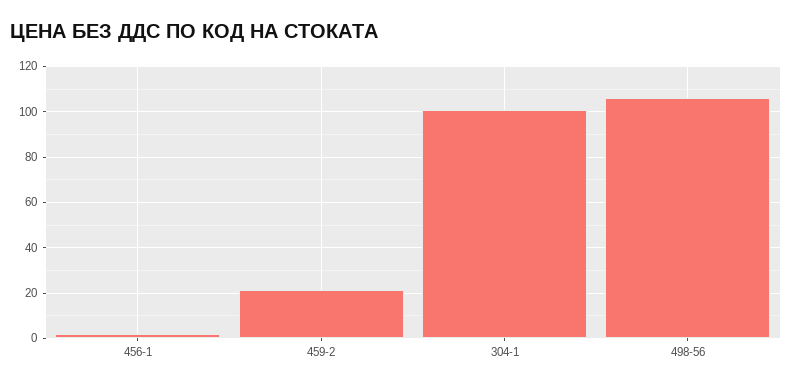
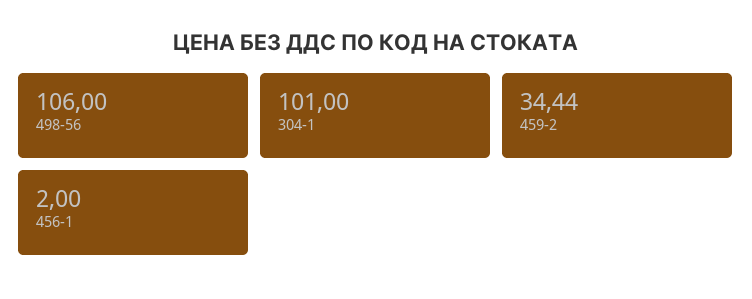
459-2: 20 -> 34.44

